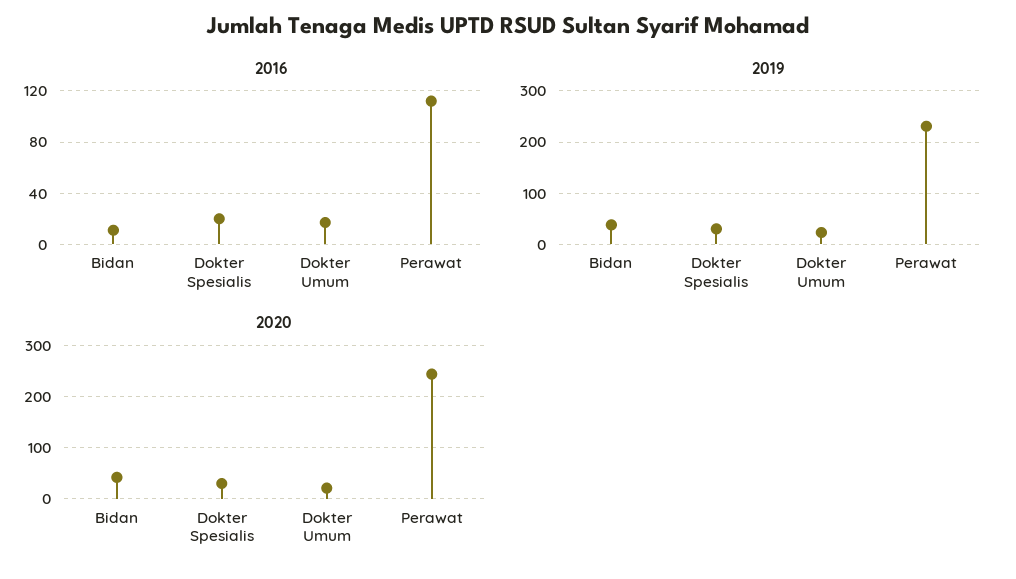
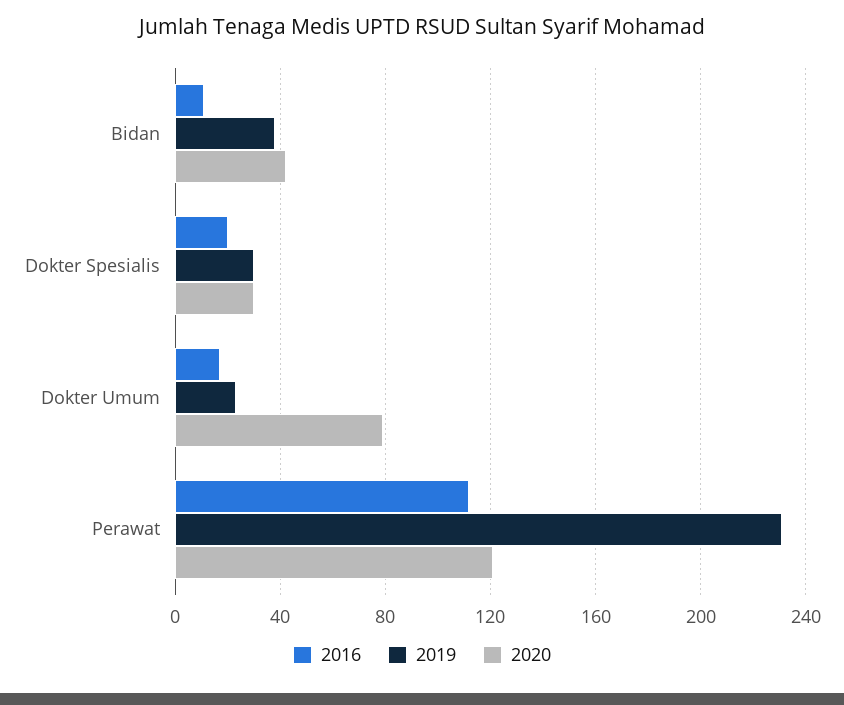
2020, Dokter Umum: 20 -> 80
2020, Perawat: 240 -> 120

